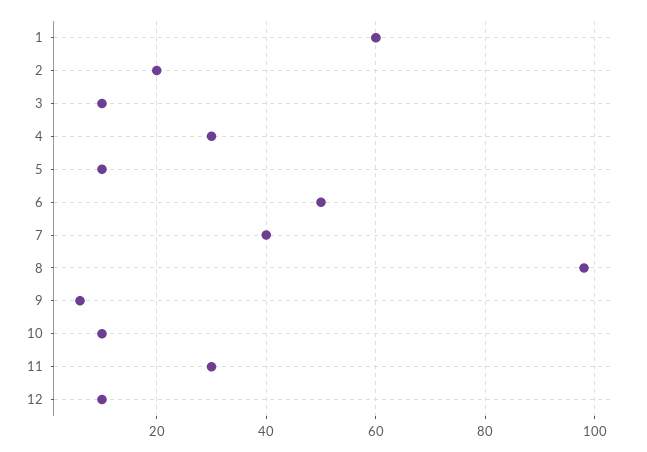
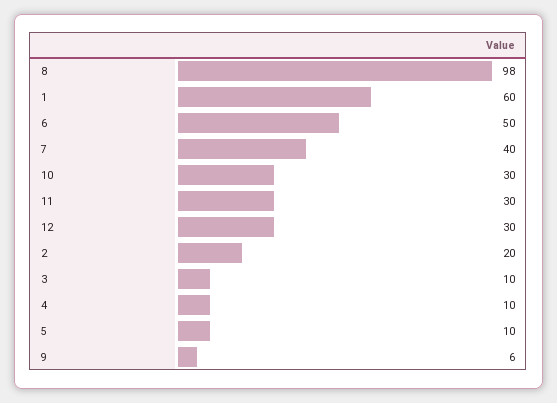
4: 30 -> 10
10: 10 -> 30
12: 10 -> 30

